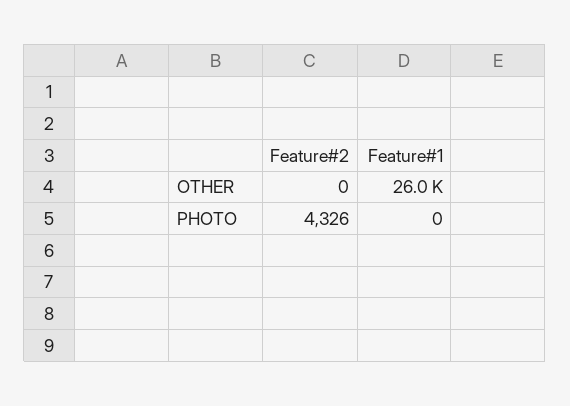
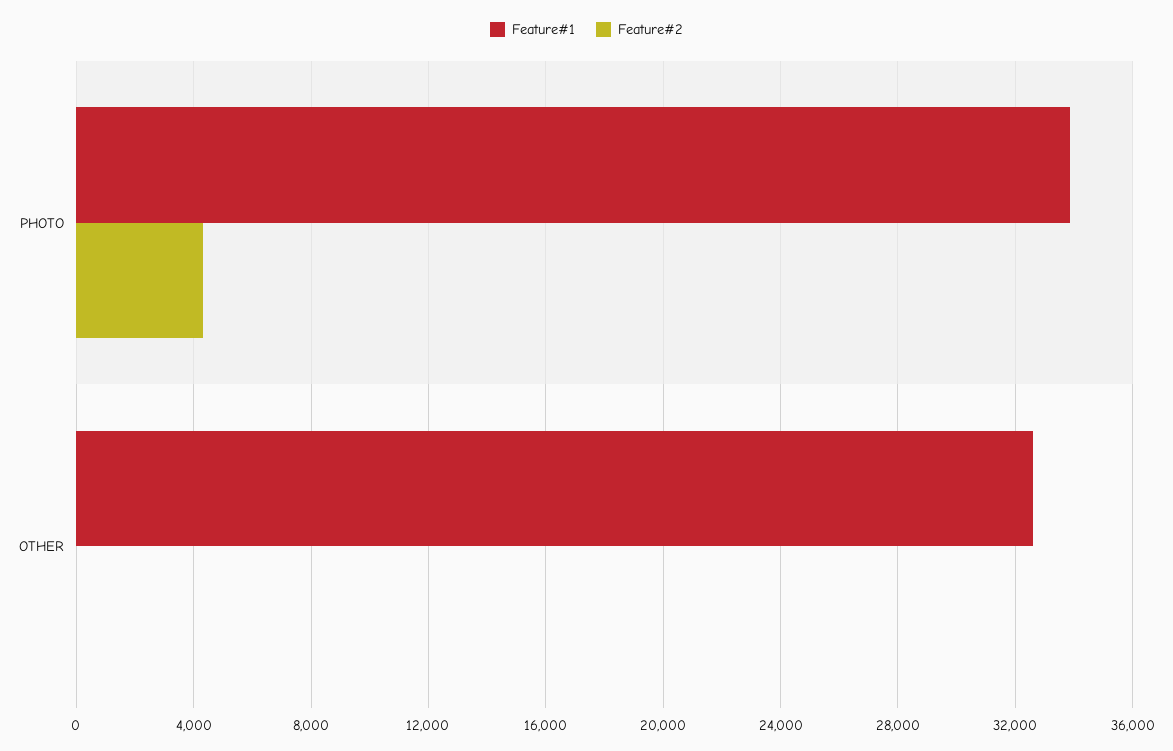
Feature#1, OTHER: 26000 -> 32500
Feature#1, PHOTO: 0 -> 34000

